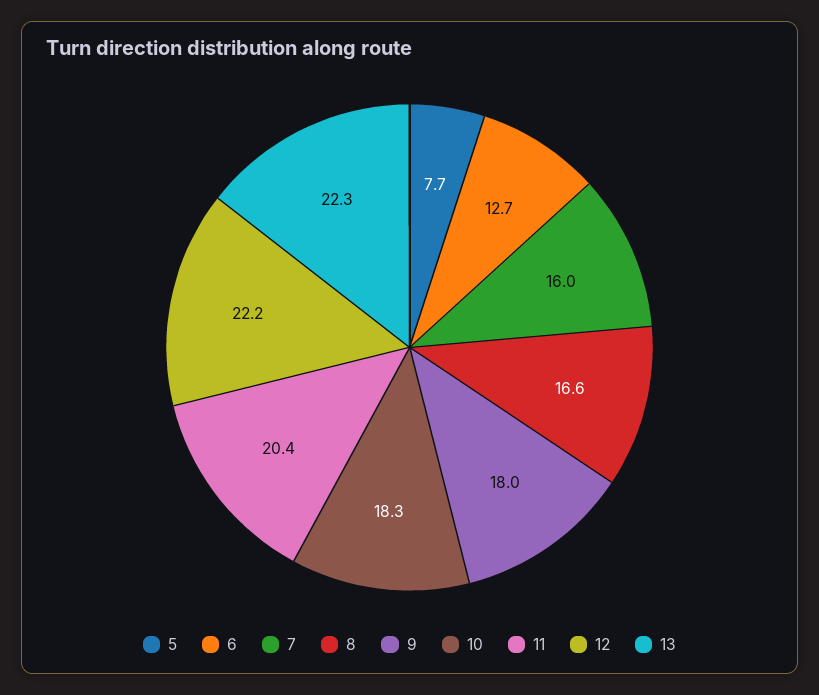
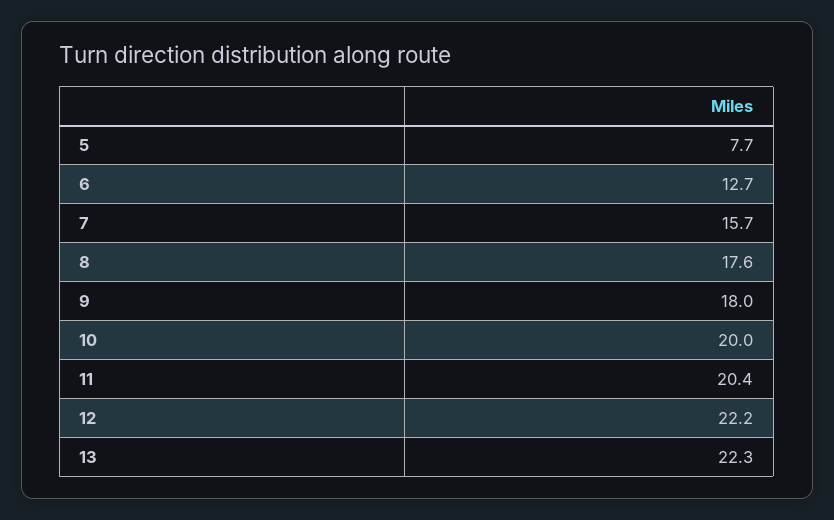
7: 16 -> 15.7
8: 16.6 -> 17.6
10: 18.3 -> 20

